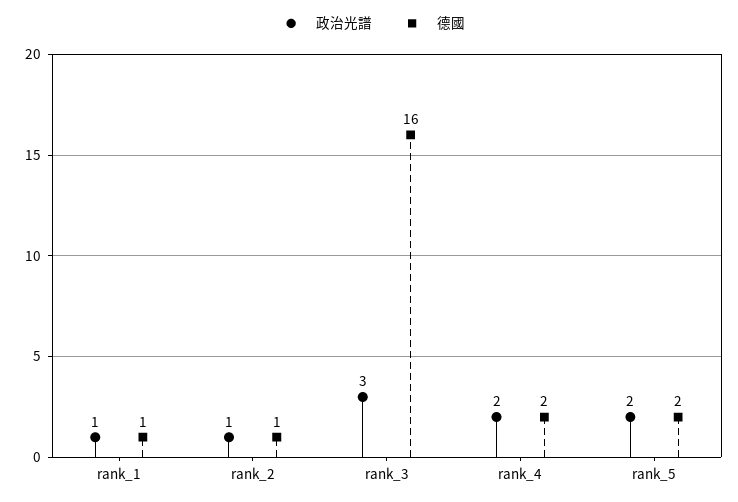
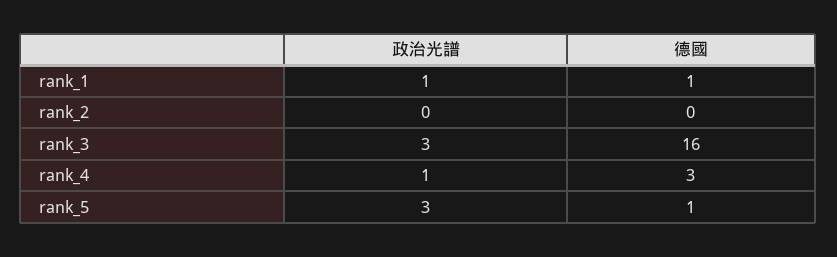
政治光譜, rank_2: 1 -> 0
德國, rank_2: 1 -> 0
政治光譜, rank_4: 2 -> 1
德國, rank_4: 2 -> 3
政治光譜, rank_5: 2 -> 3
德國, rank_5: 2 -> 1

